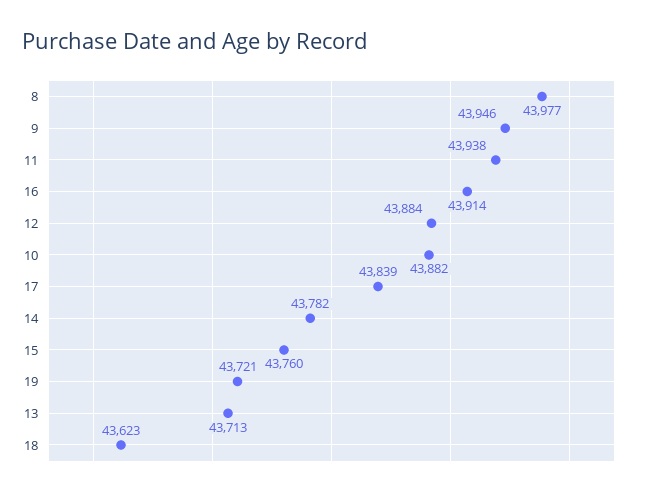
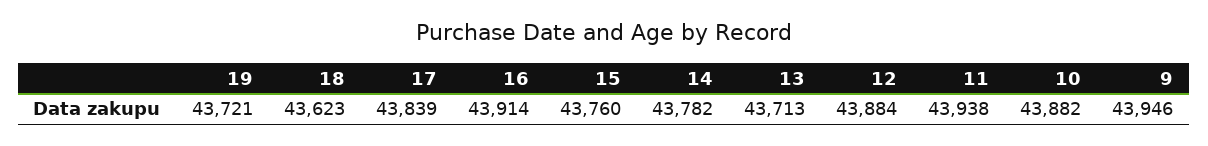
8: 43977 -> none

